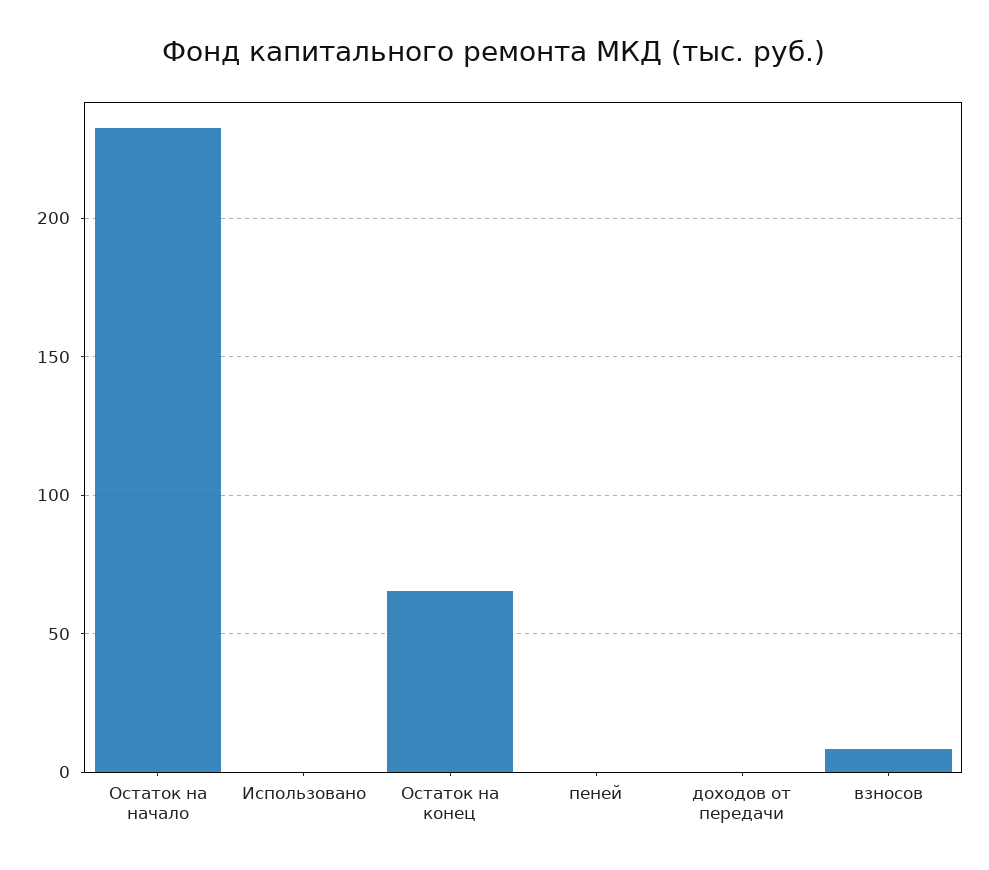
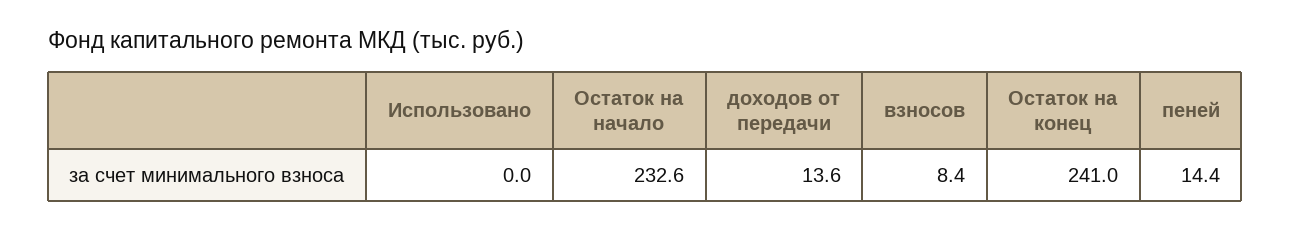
Остаток на конец: 65 -> 241
пеней: 0 -> 14.4
доходов от передачи: 0 -> 13.6

